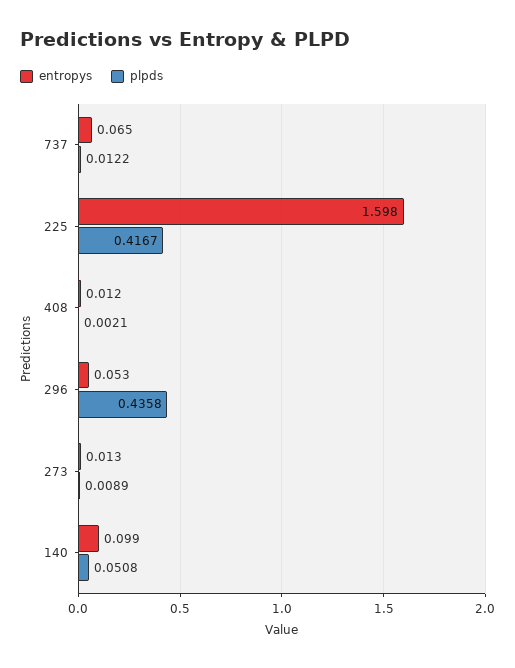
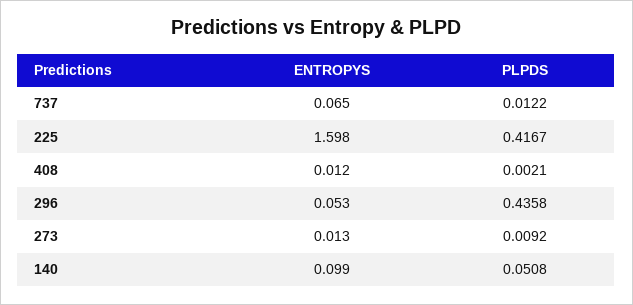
plpds, 273: 0.0089 -> 0.0092

